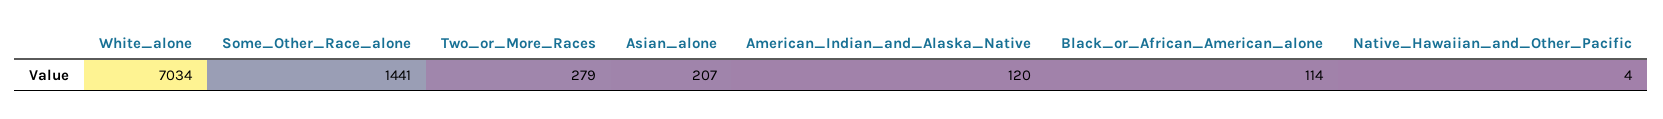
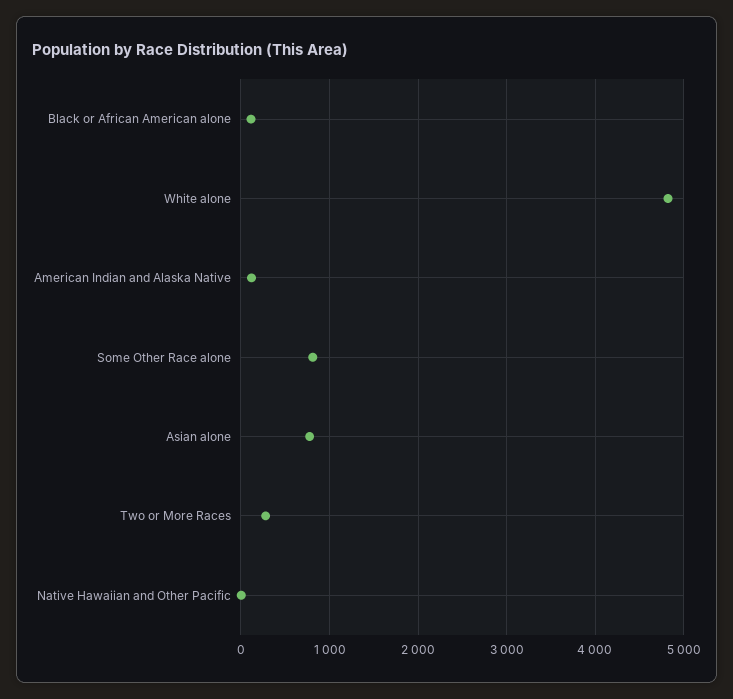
White_alone: 7034 -> 4800
Some_Other_Race_alone: 1441 -> 800
Asian_alone: 207 -> 800

